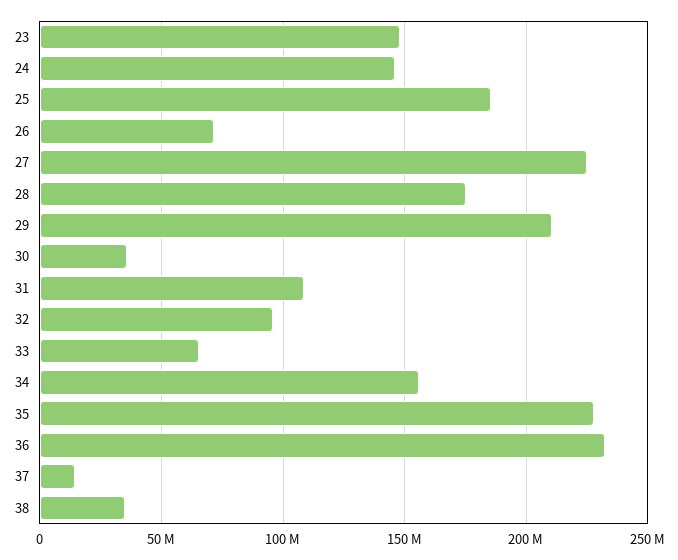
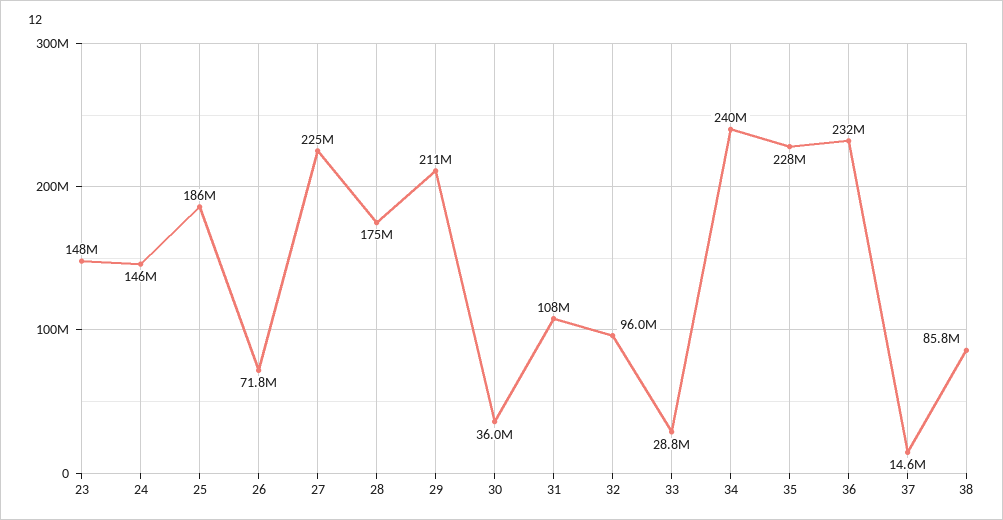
33: 65000000 -> 28800000
34: 155000000 -> 240000000
38: 35000000 -> 85800000

